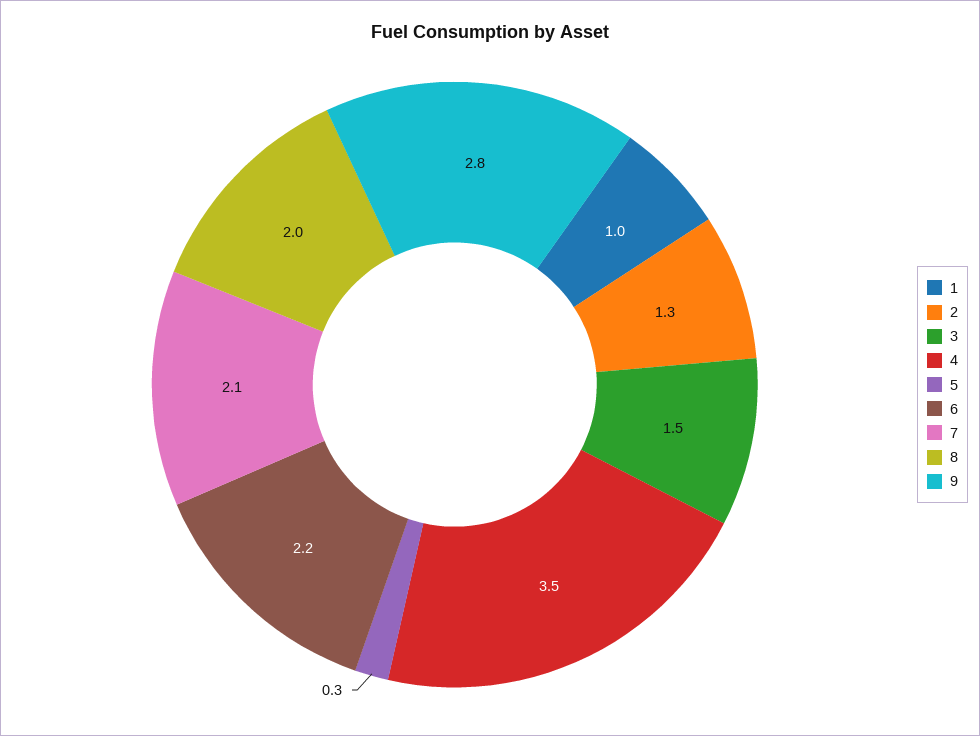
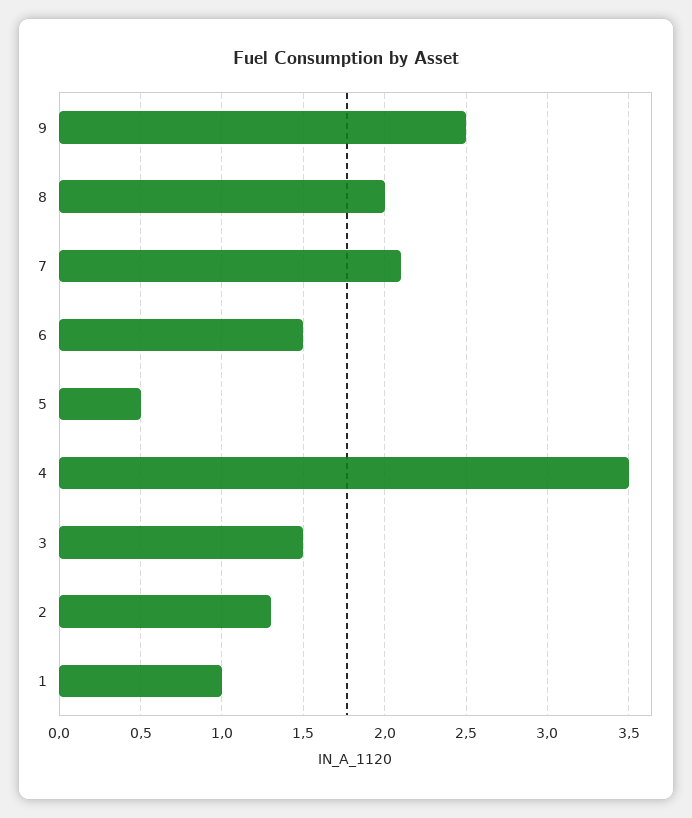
5: 0.3 -> 0.5
6: 2.2 -> 1.5
9: 2.8 -> 2.5

